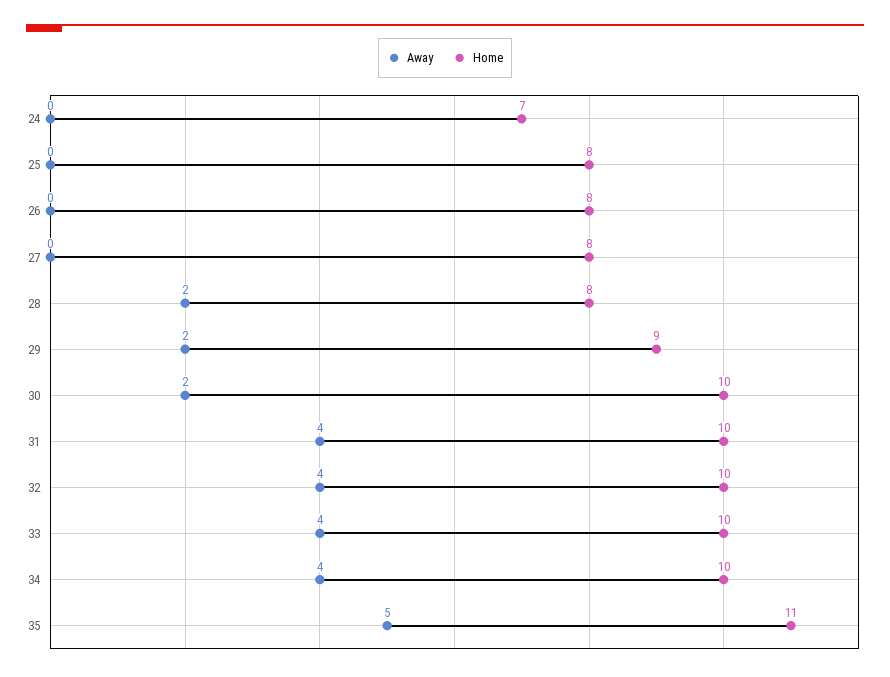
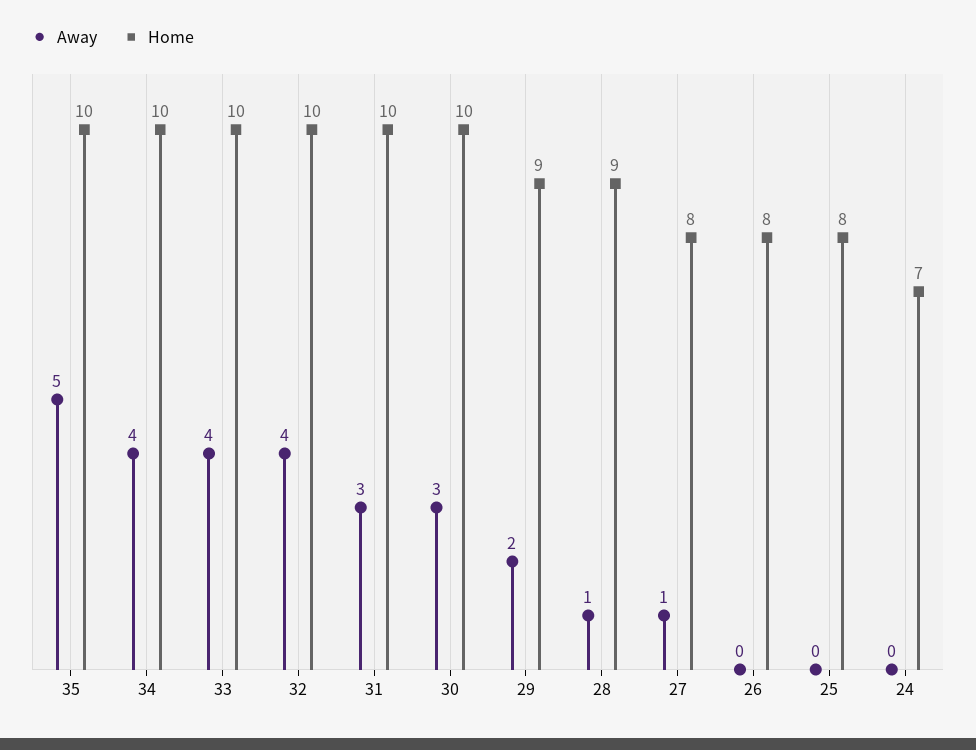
Away, 27: 0 -> 1
Away, 28: 2 -> 1
Home, 28: 8 -> 9
Away, 30: 2 -> 3
Away, 31: 4 -> 3
Home, 35: 11 -> 10

